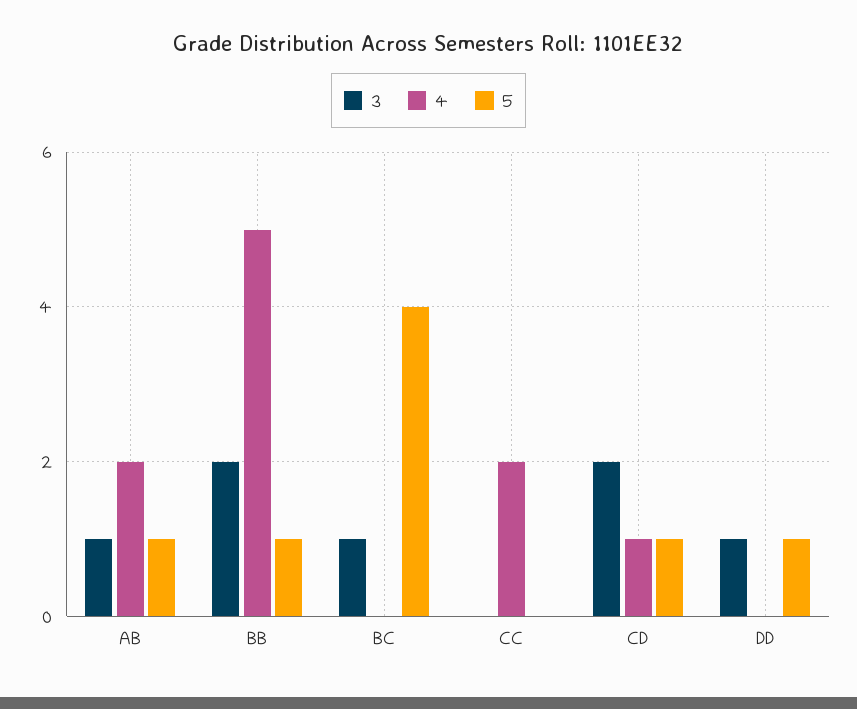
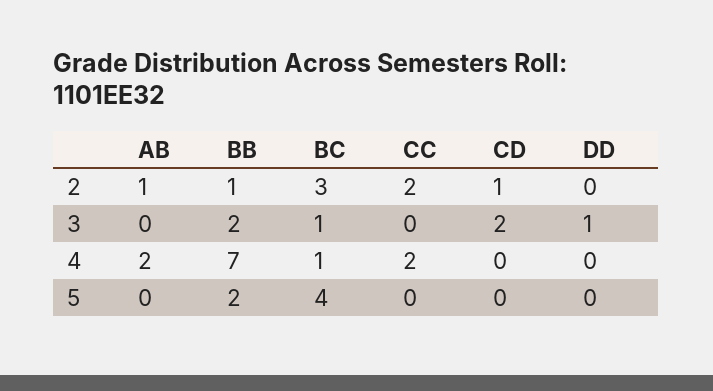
3, AB: 1 -> 0
5, AB: 1 -> 0
4, BB: 5 -> 7
5, BB: 1 -> 2
4, BC: 0 -> 1
4, CD: 1 -> 0
5, CD: 1 -> 0
5, DD: 1 -> 0
2, AB: none -> 1
2, BB: none -> 1
2, BC: none -> 3
2, CC: none -> 2
2, CD: none -> 1
2, DD: none -> 0

